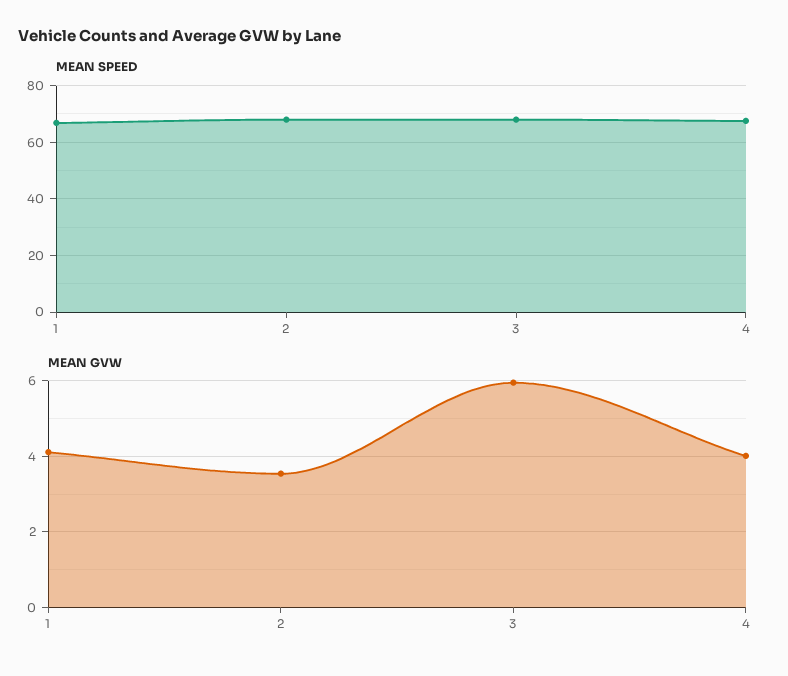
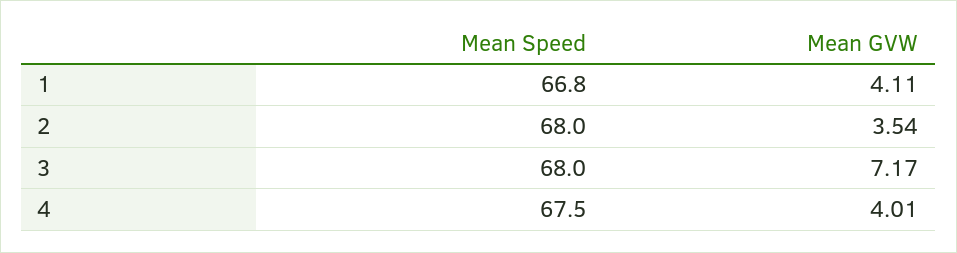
MEAN GVW, 3: 6 -> 7.17

